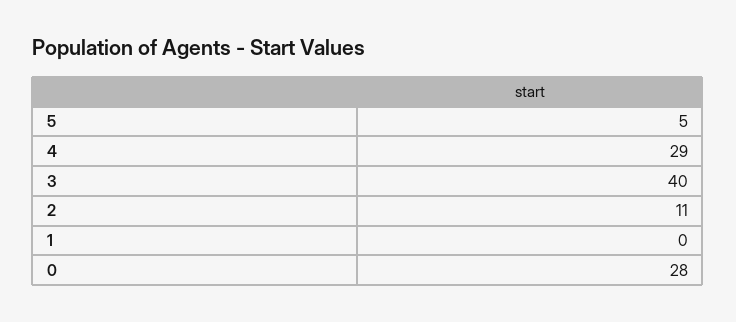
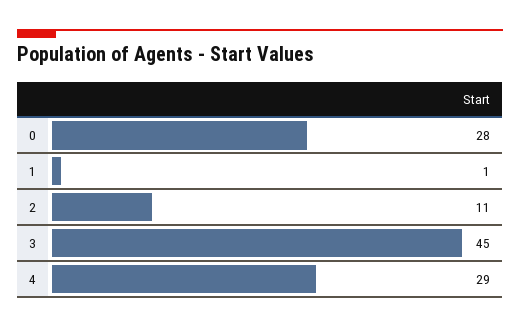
5: 5 -> none
3: 40 -> 45
1: 0 -> 1

